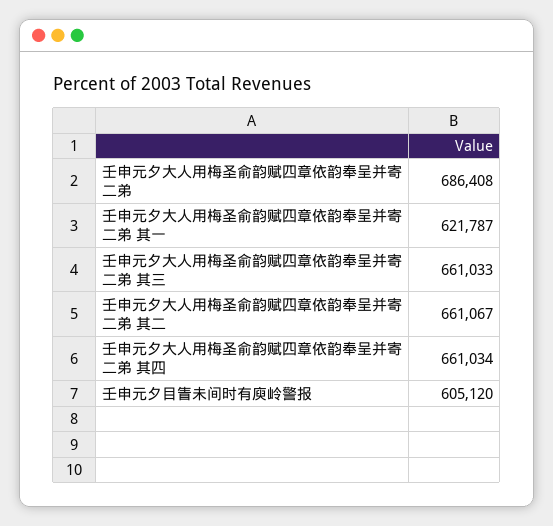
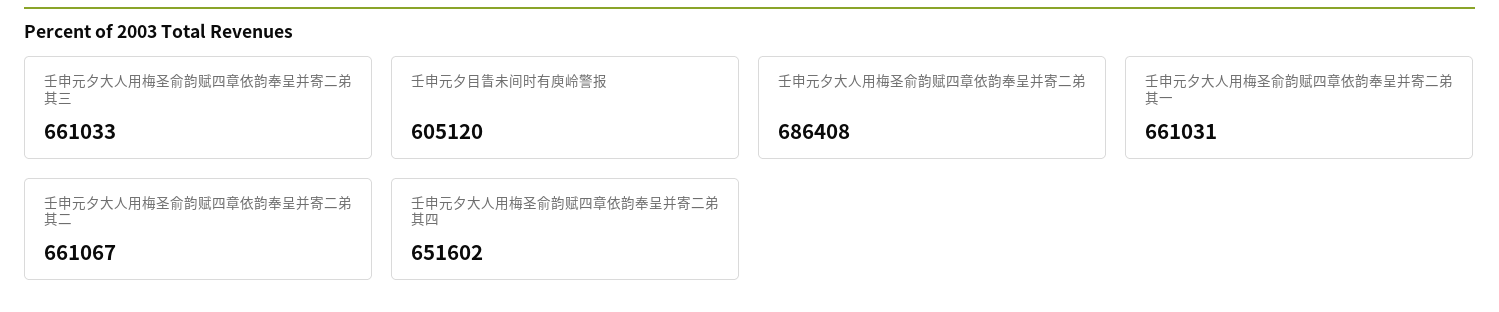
壬申元夕大人用梅圣俞韵赋四章依韵奉呈并寄二弟 其一: 621787 -> 661031
壬申元夕大人用梅圣俞韵赋四章依韵奉呈并寄二弟 其四: 661034 -> 651602

